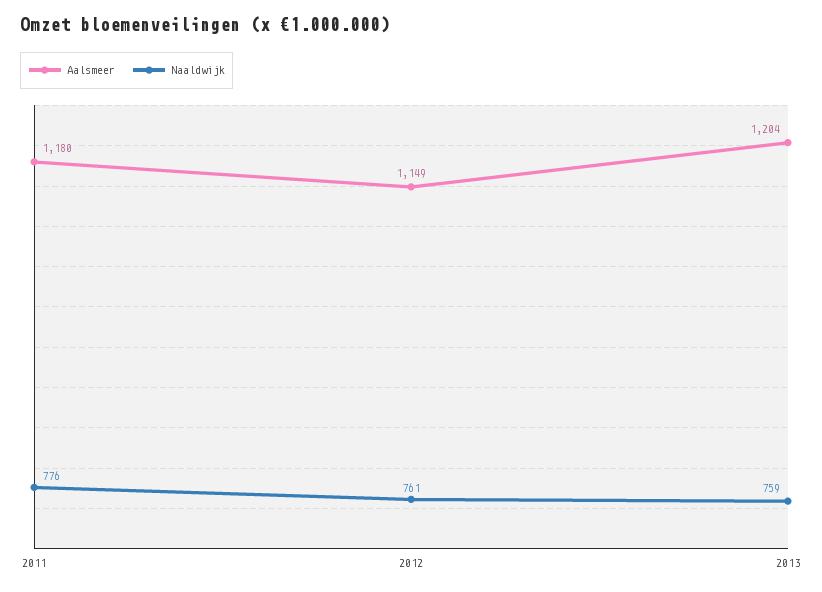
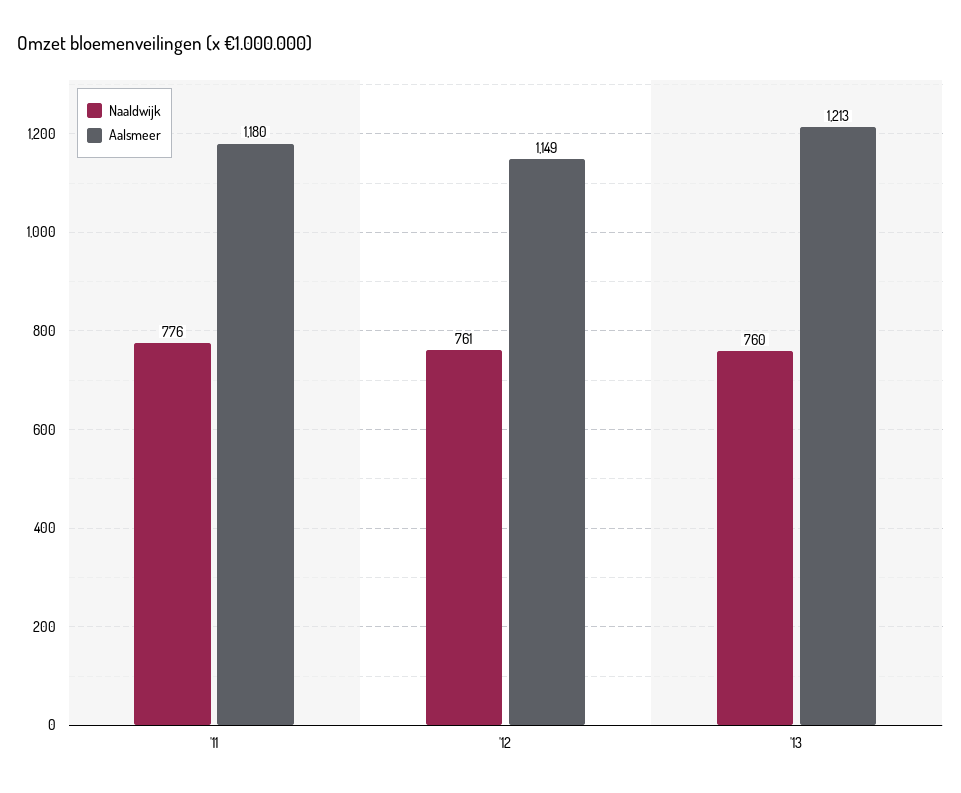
Aalsmeer, 2013: 1204 -> 1213
Naaldwijk, 2013: 759 -> 760

